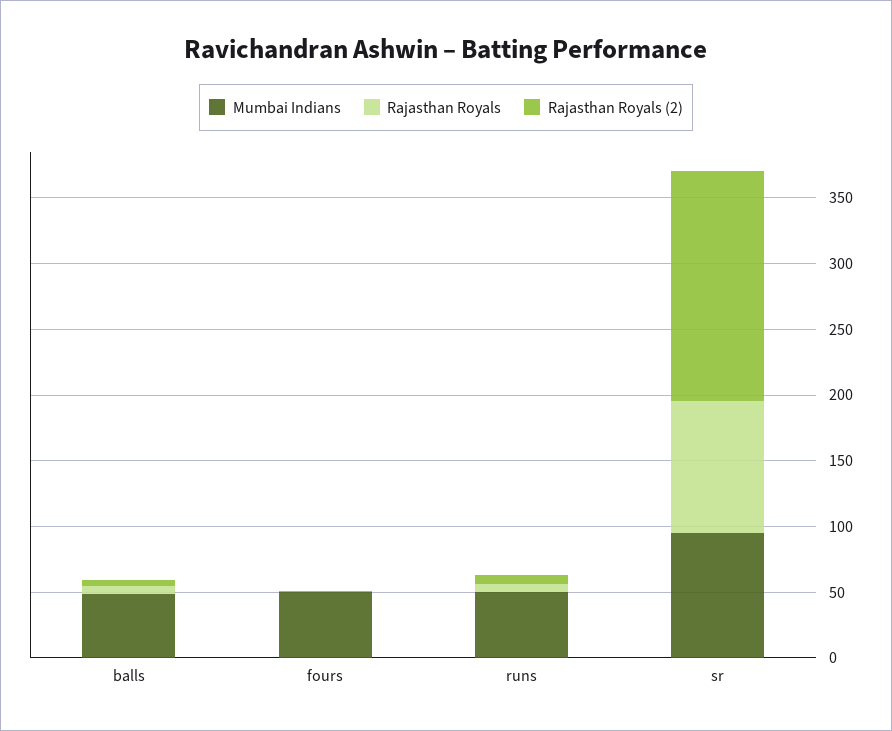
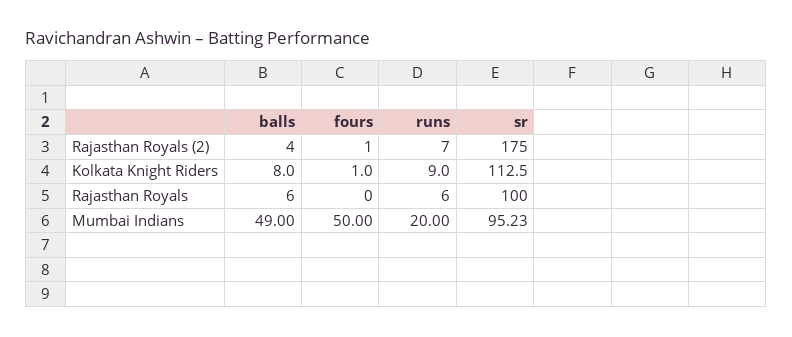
Mumbai Indians, runs: 50 -> 20
Kolkata Knight Riders, balls: none -> 8
Kolkata Knight Riders, fours: none -> 1
Kolkata Knight Riders, runs: none -> 9
Kolkata Knight Riders, sr: none -> 112.5

